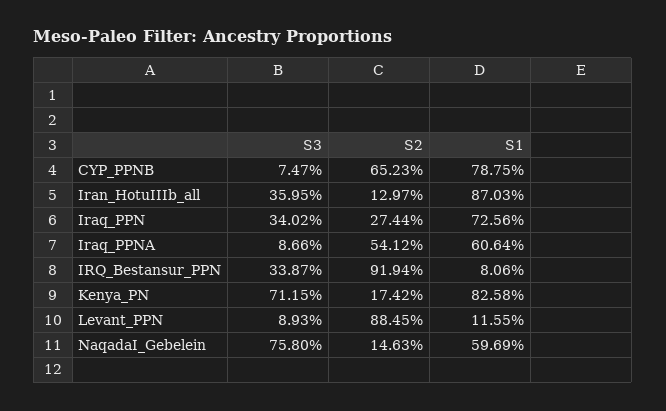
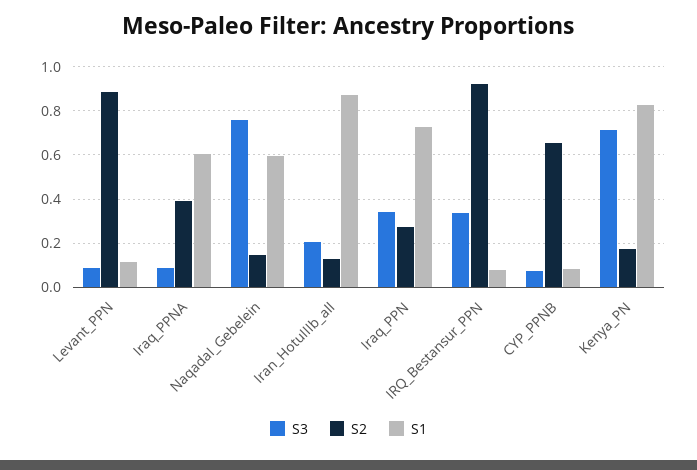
S1, CYP_PPNB: 0.7875 -> 0.1
S3, Iran_HotuIIIb_all: 0.3595 -> 0.2
S2, Iraq_PPNA: 0.5412 -> 0.4

